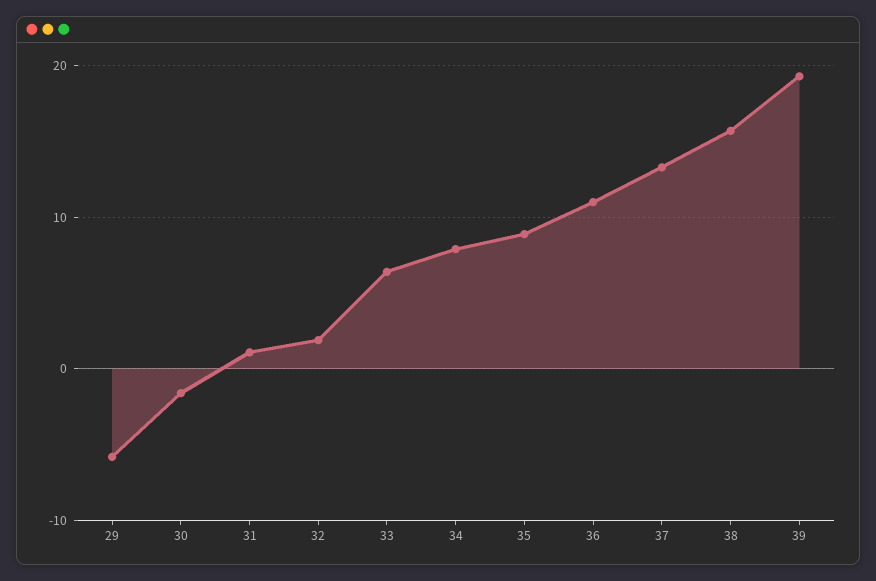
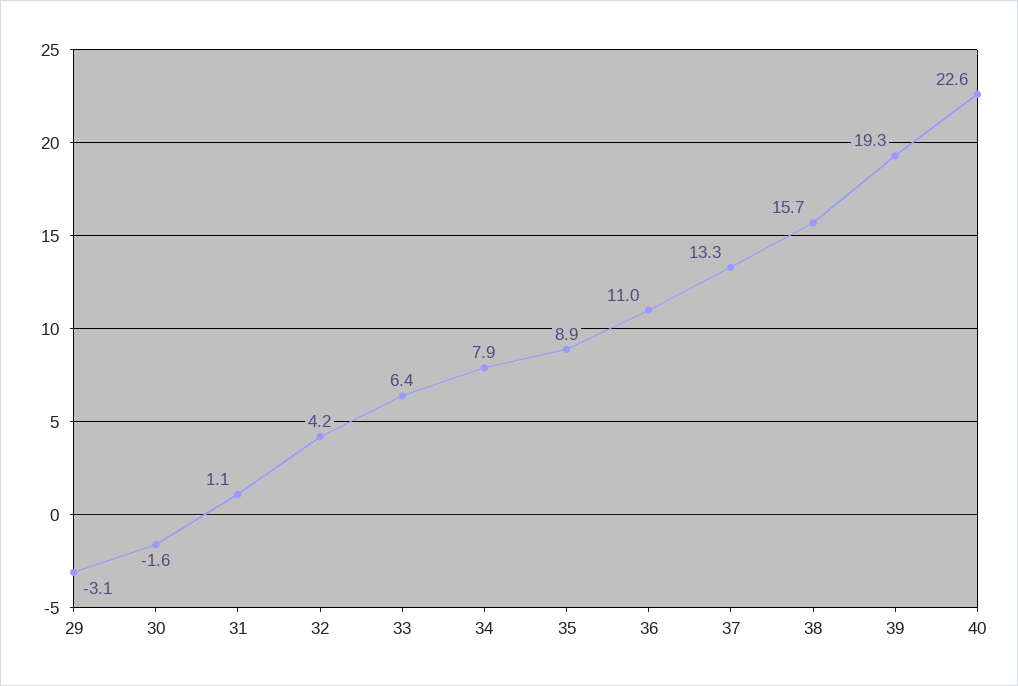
29: -6 -> -3.1
32: 2 -> 4.2
40: none -> 22.6

